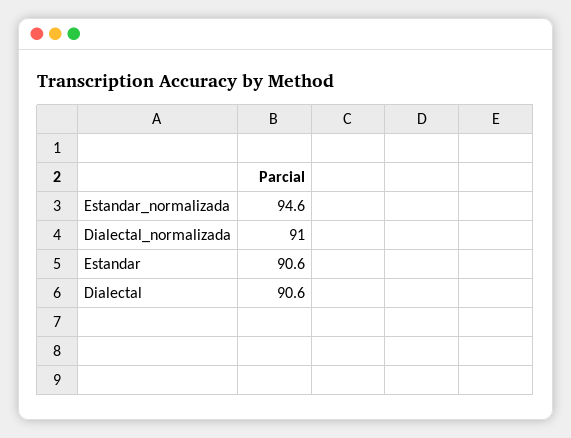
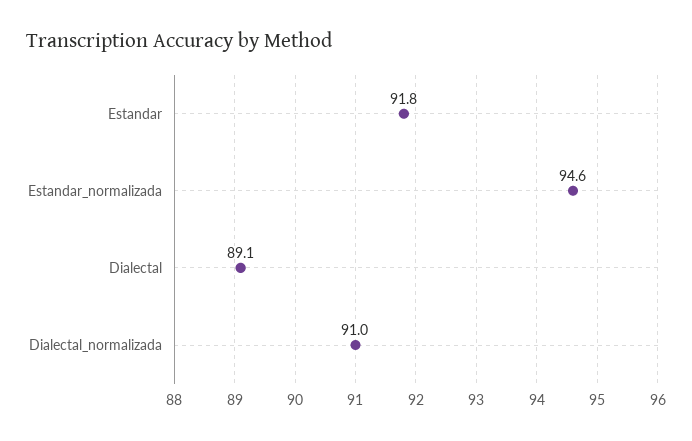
Estandar: 90.6 -> 91.8
Dialectal: 90.6 -> 89.1

